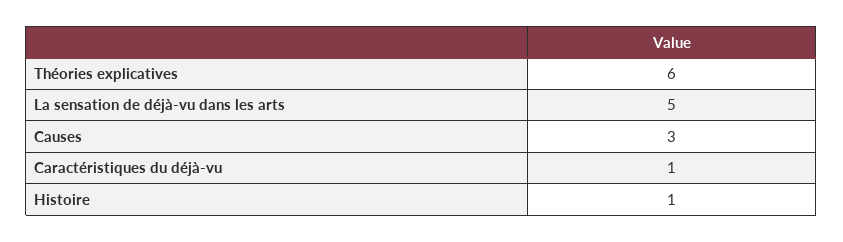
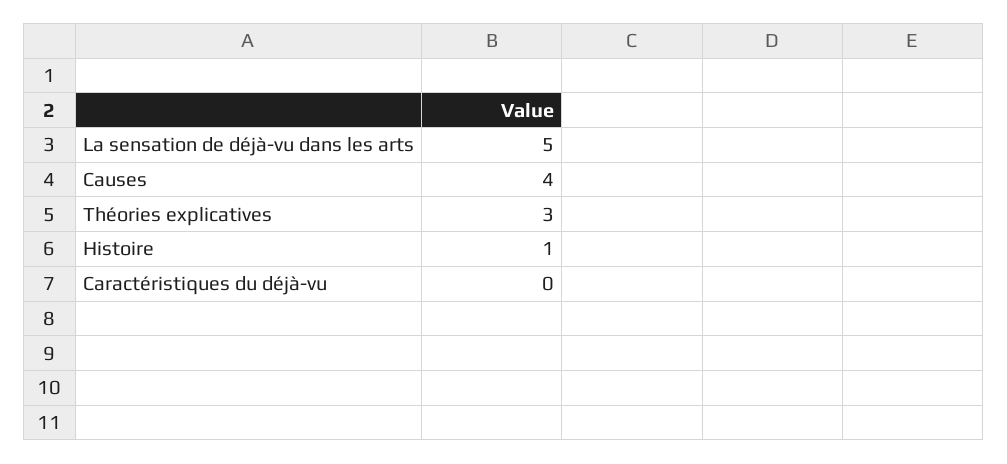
Théories explicatives: 6 -> 3
Causes: 3 -> 4
Caractéristiques du déjà-vu: 1 -> 0

